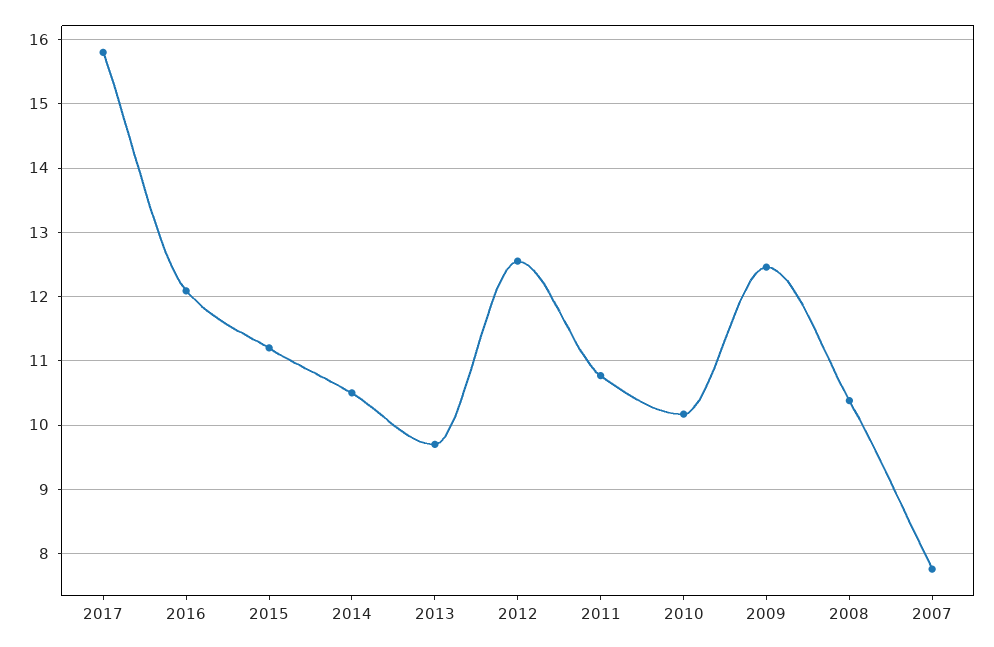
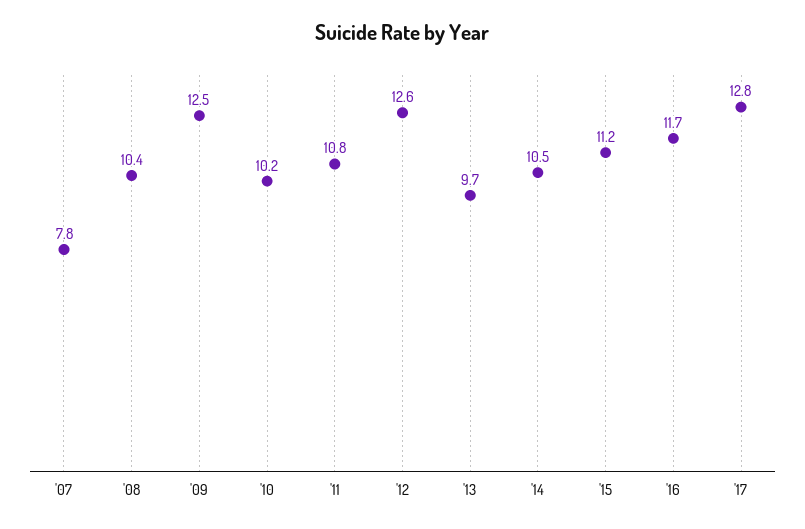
2017: 15.8 -> 12.8
2016: 12.1 -> 11.7

